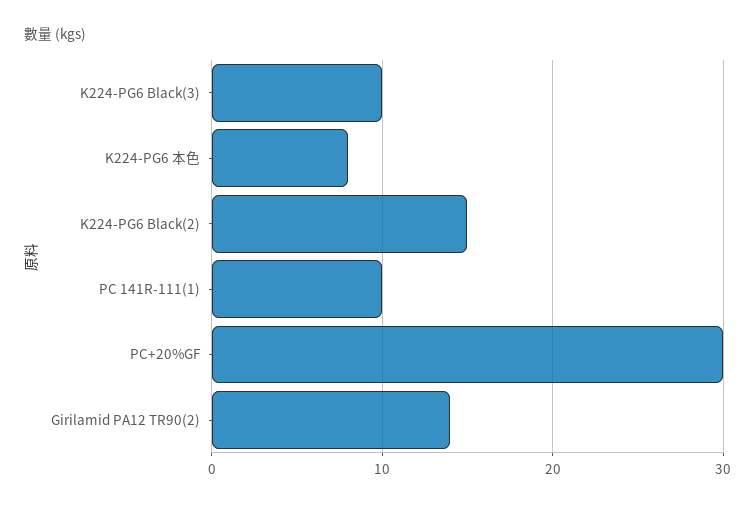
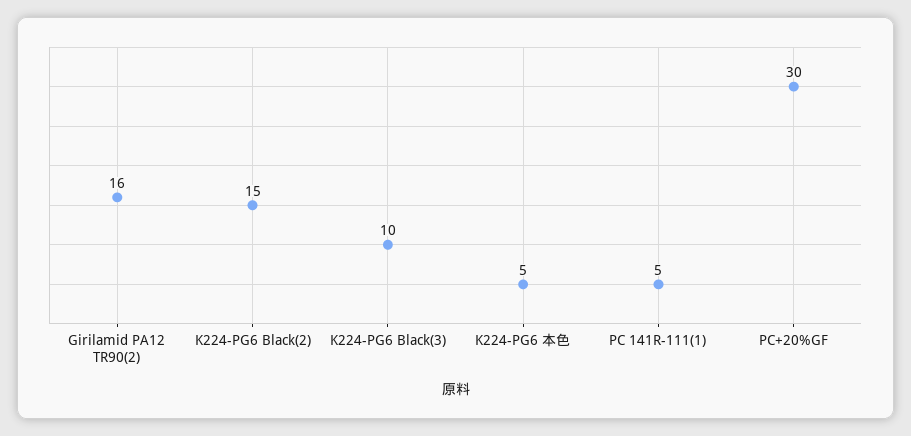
K224-PG6 本色: 8 -> 5
PC 141R-111(1): 10 -> 5
Girilamid PA12 TR90(2): 14 -> 16

